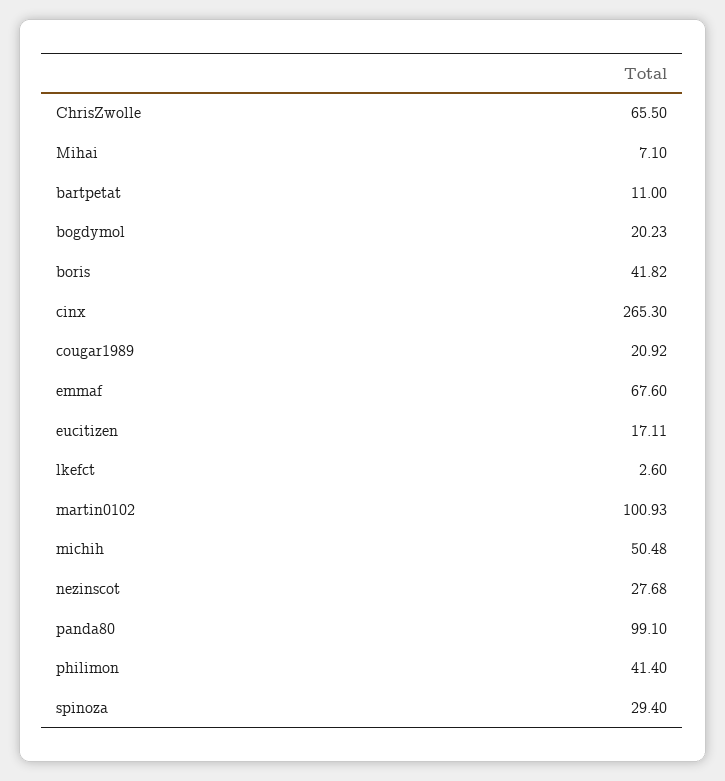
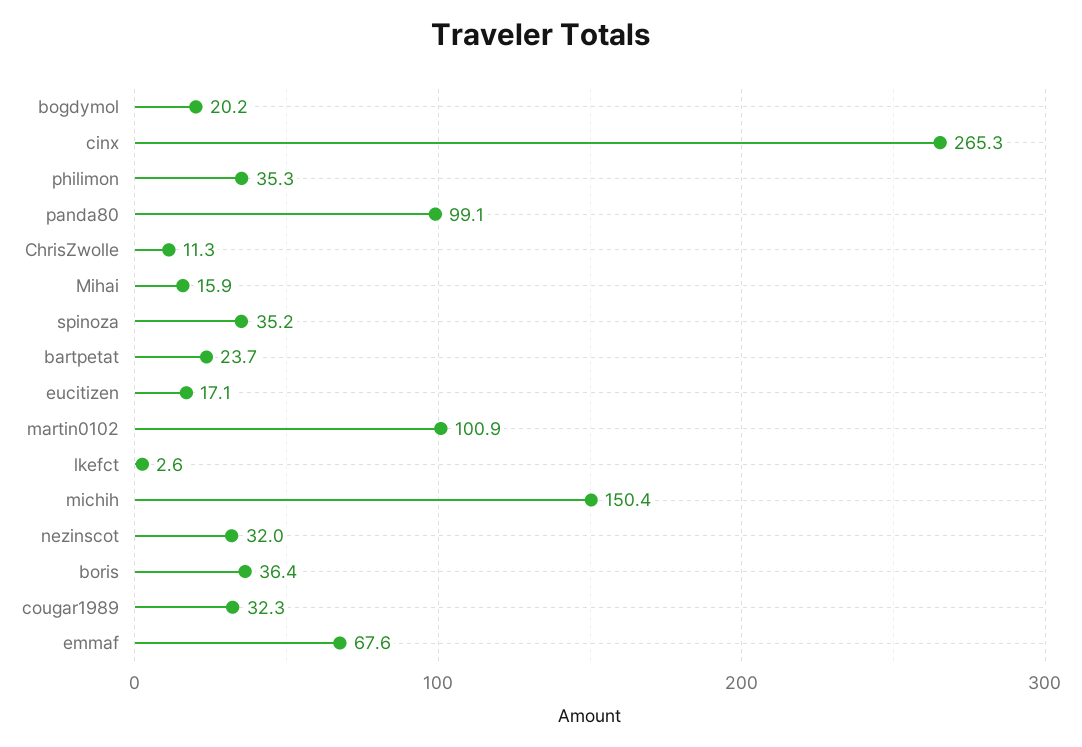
ChrisZwolle: 65.5 -> 11.3
Mihai: 7.1 -> 15.9
bartpetat: 11 -> 23.7
boris: 41.82 -> 36.4
cougar1989: 20.92 -> 32.3
michih: 50.48 -> 150.4
nezinscot: 27.68 -> 32
philimon: 41.4 -> 35.3
spinoza: 29.4 -> 35.2

